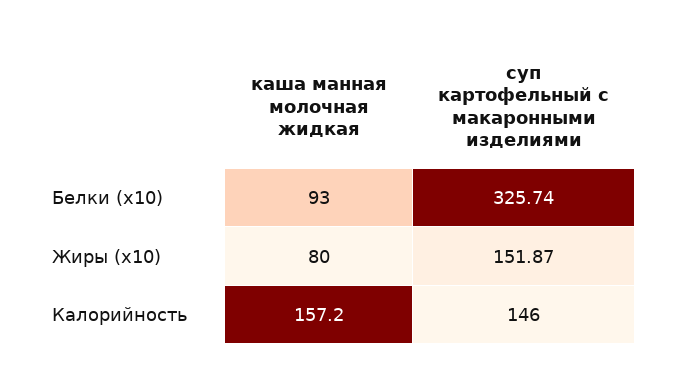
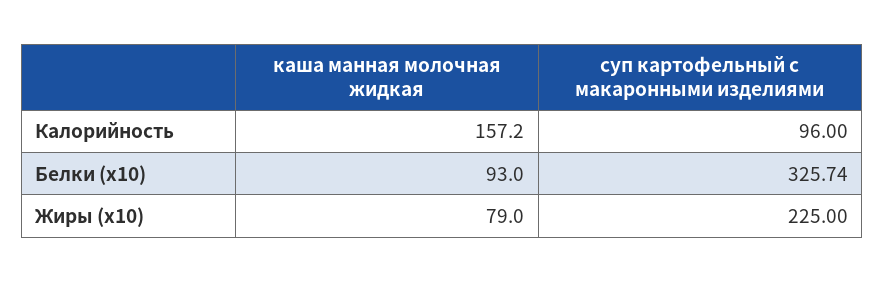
каша манная молочная жидкая, Жиры (x10): 80 -> 79
суп картофельный с макаронными изделиями, Жиры (x10): 151.87 -> 225
суп картофельный с макаронными изделиями, Калорийность: 146 -> 96

